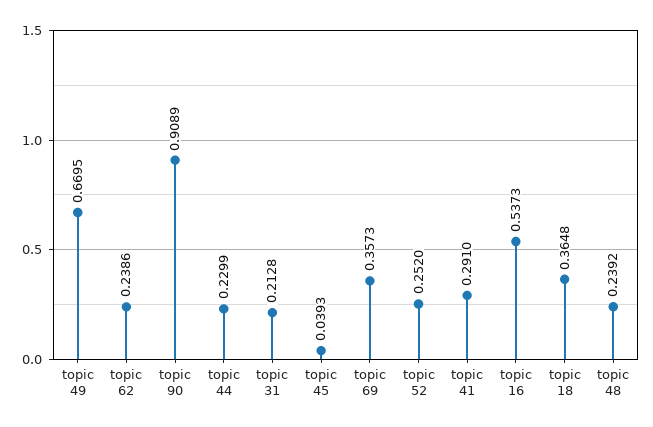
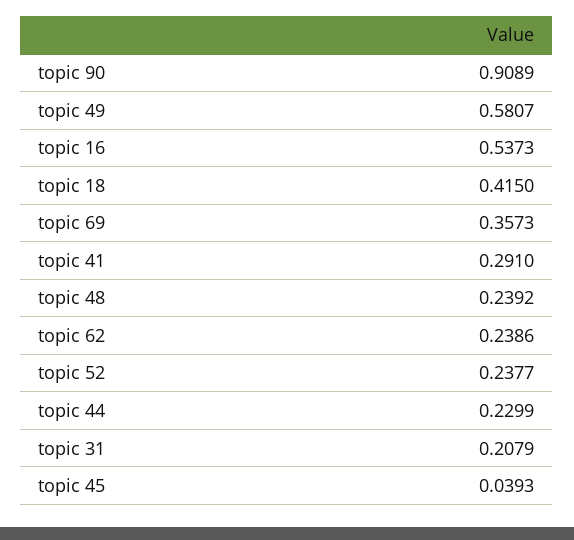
topic 49: 0.6695 -> 0.5807
topic 31: 0.2128 -> 0.2079
topic 52: 0.252 -> 0.2377
topic 18: 0.3648 -> 0.415

